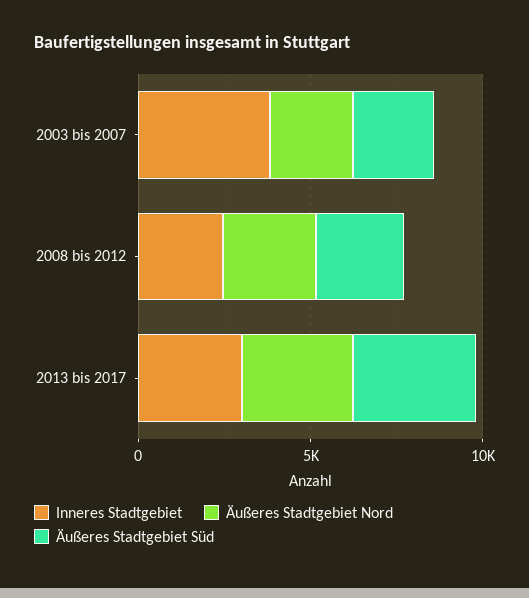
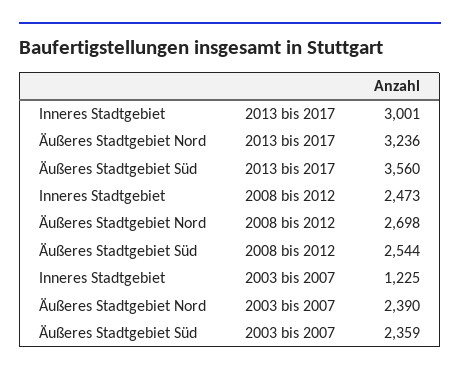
Inneres Stadtgebiet, 2003 bis 2007: 4000 -> 1225

